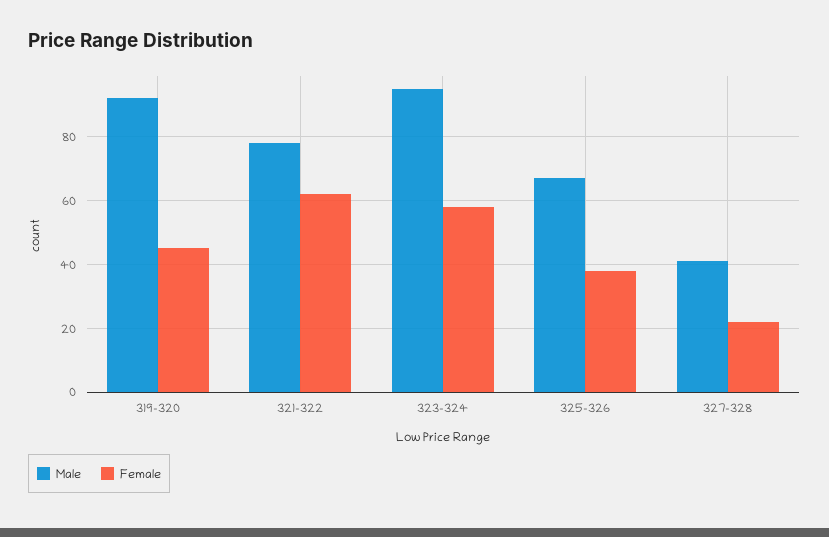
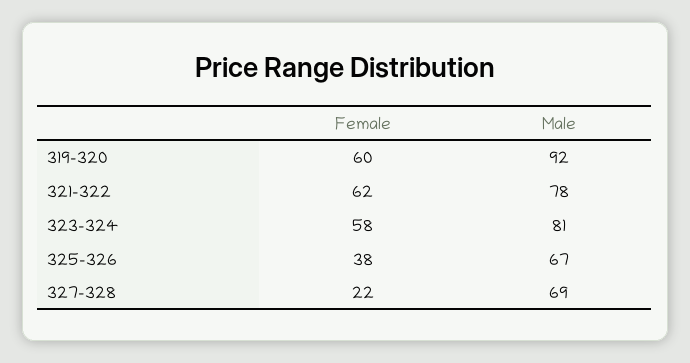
Female, 319-320: 45 -> 60
Male, 323-324: 95 -> 81
Male, 327-328: 40 -> 69

